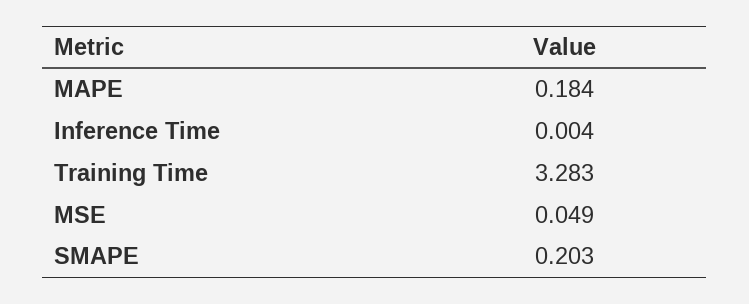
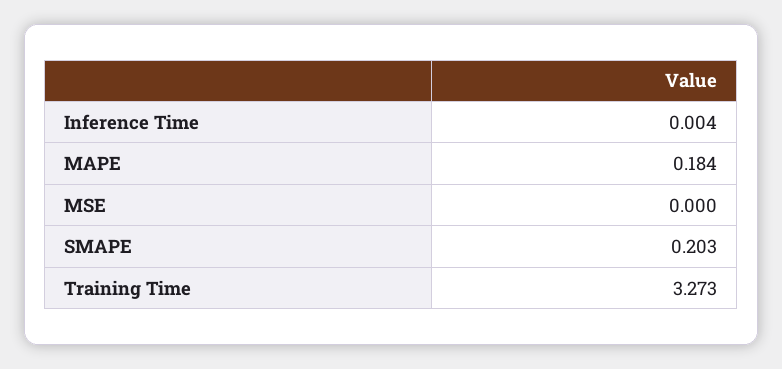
Training Time: 3.283 -> 3.273
MSE: 0.049 -> 0

